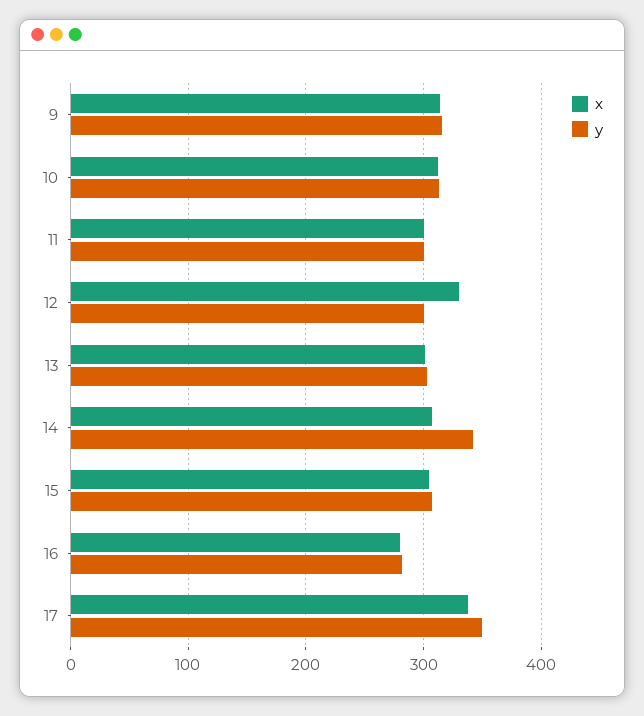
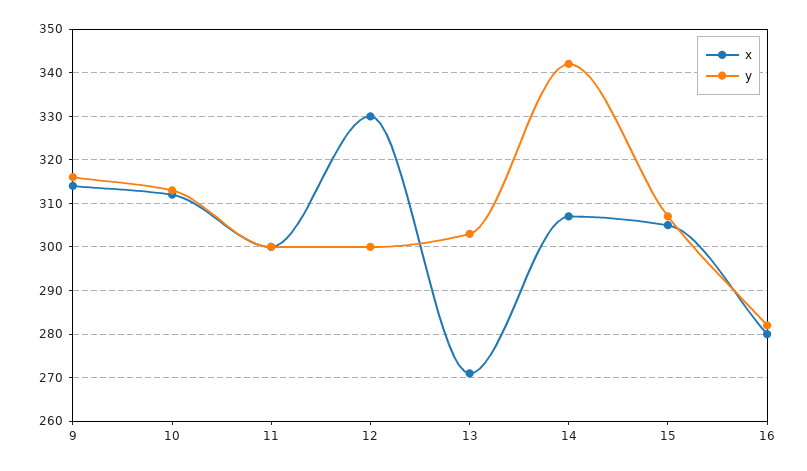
x, 13: 300 -> 270
x, 17: 340 -> none
y, 17: 350 -> none

